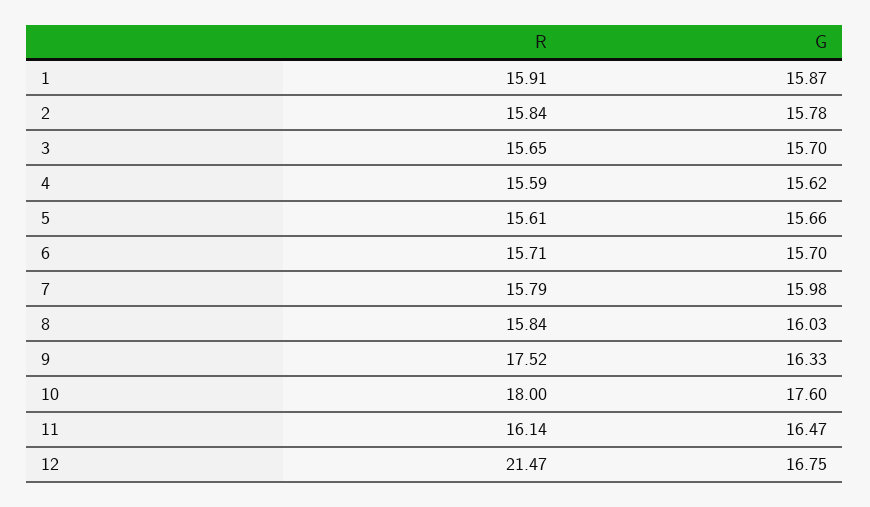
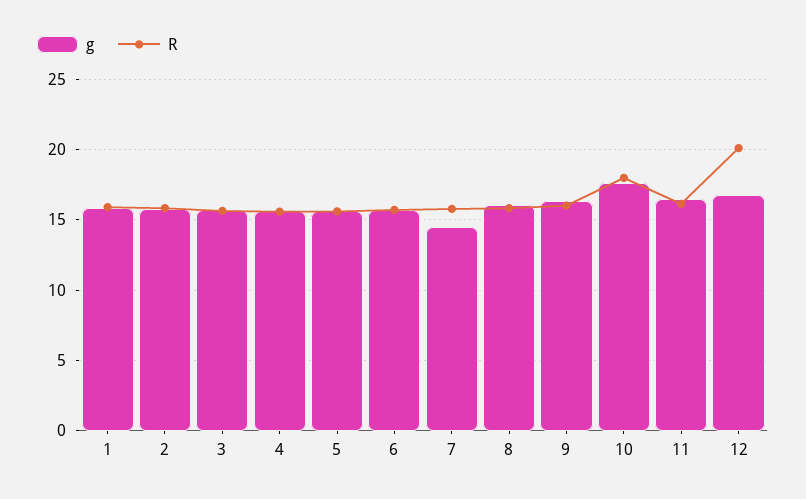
G, 7: 15.98 -> 14.5
R, 9: 17.52 -> 16
R, 12: 21.47 -> 20

